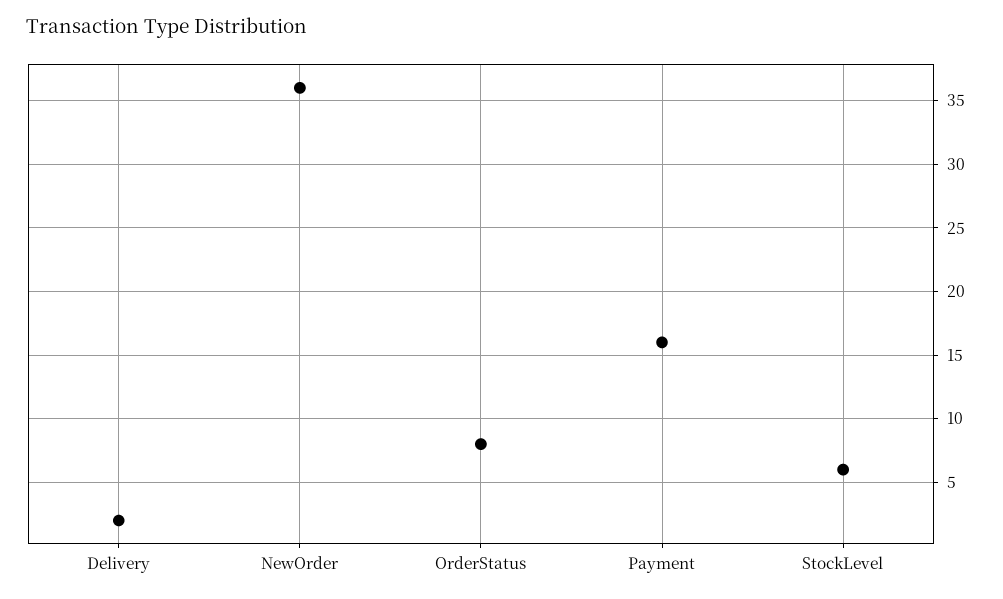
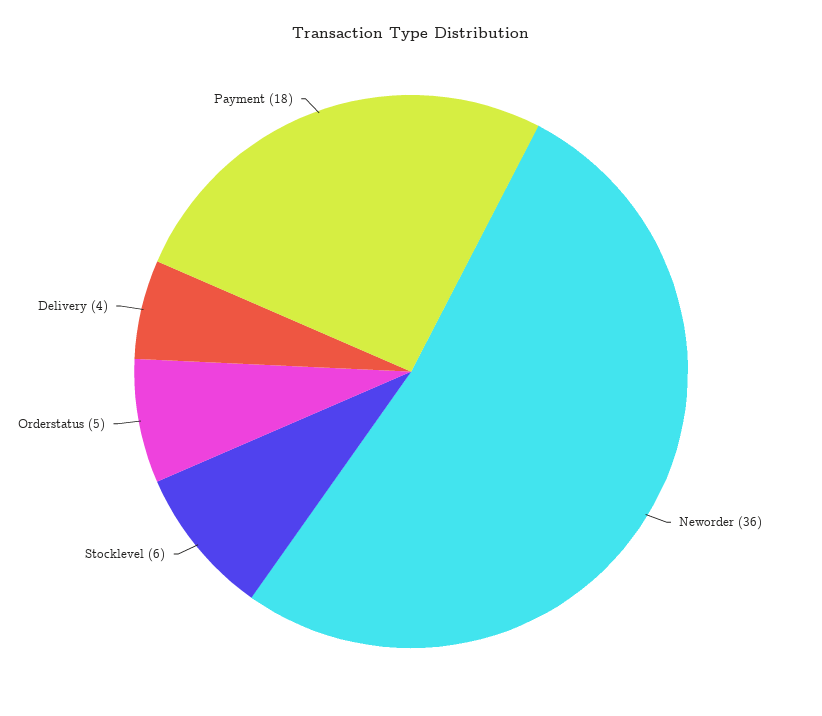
Delivery: 2 -> 4
OrderStatus: 8 -> 5
Payment: 16 -> 18

